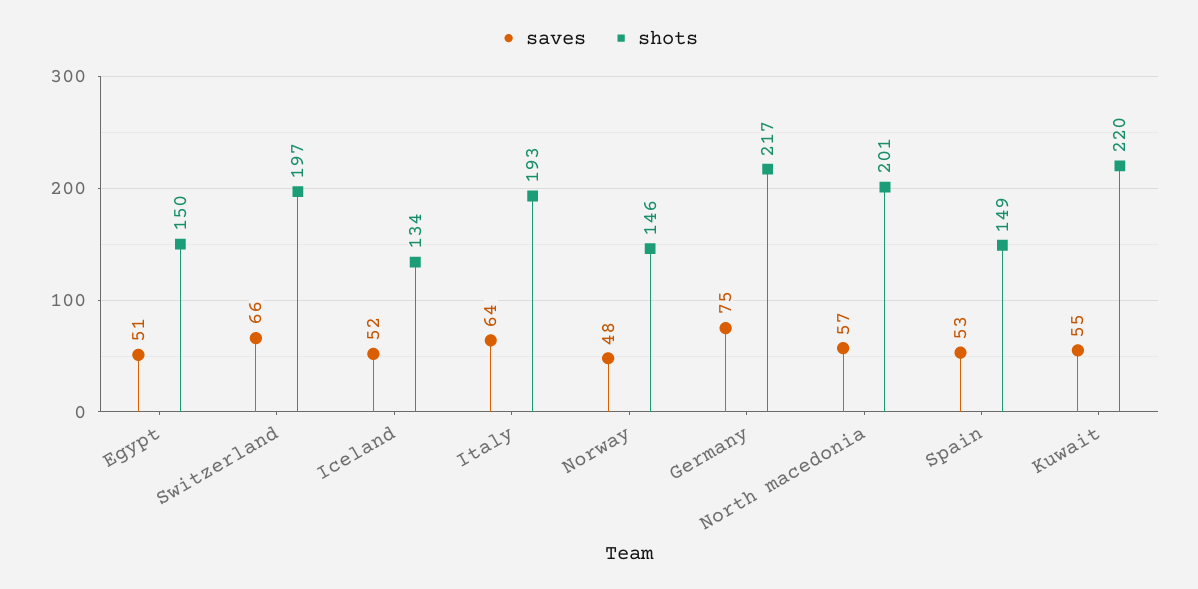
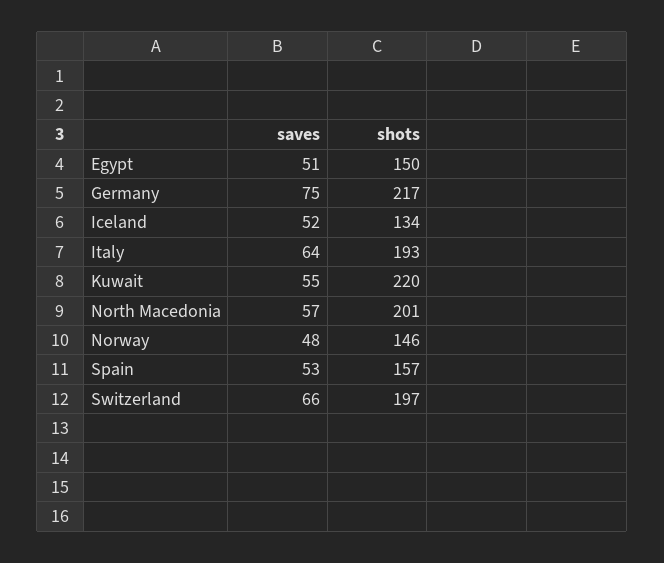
shots, Spain: 149 -> 157

